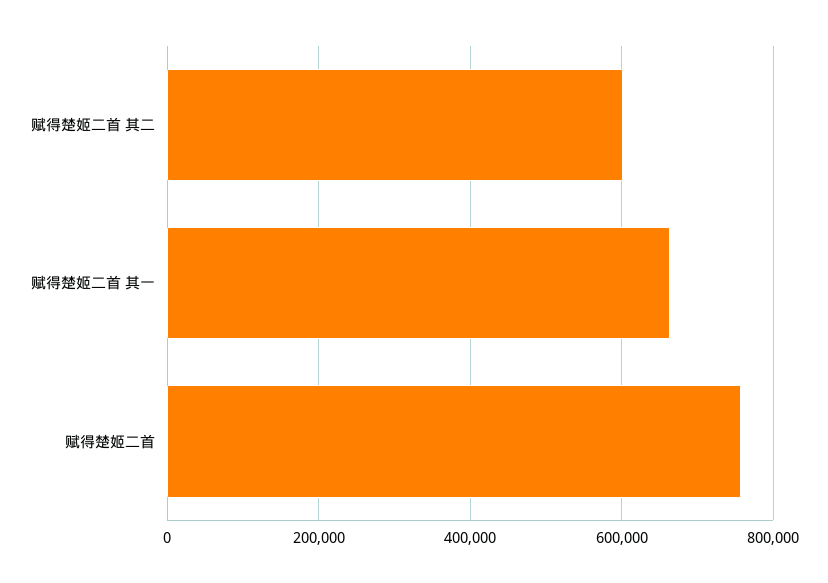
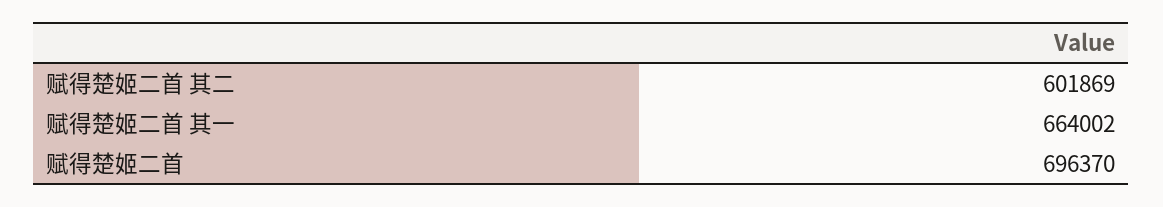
赋得楚姬二首: 760000 -> 696370

